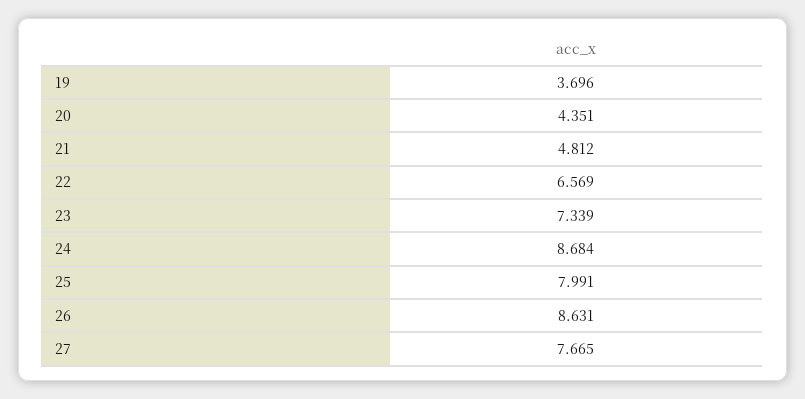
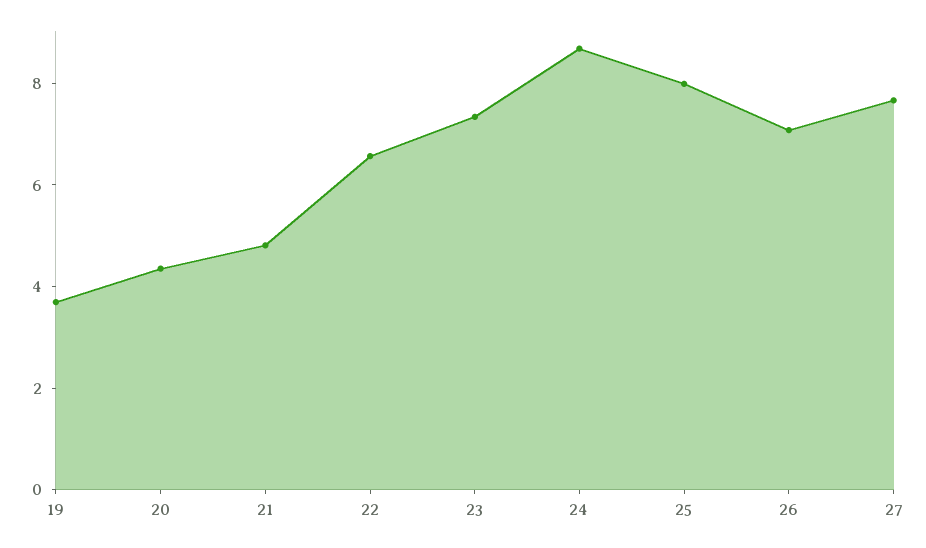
26: 8.631 -> 7

